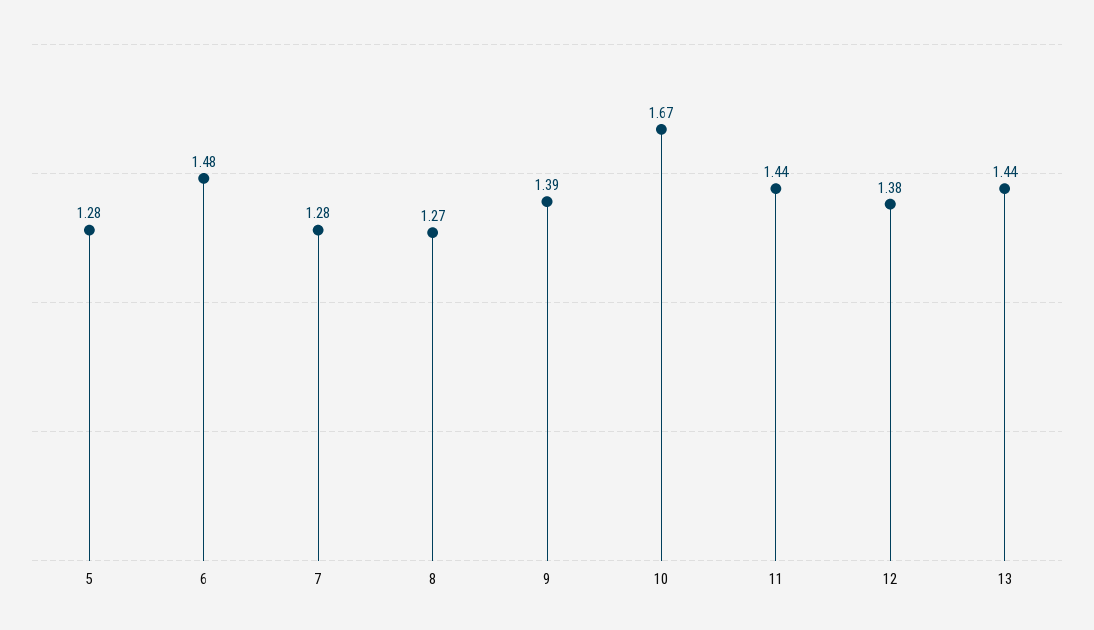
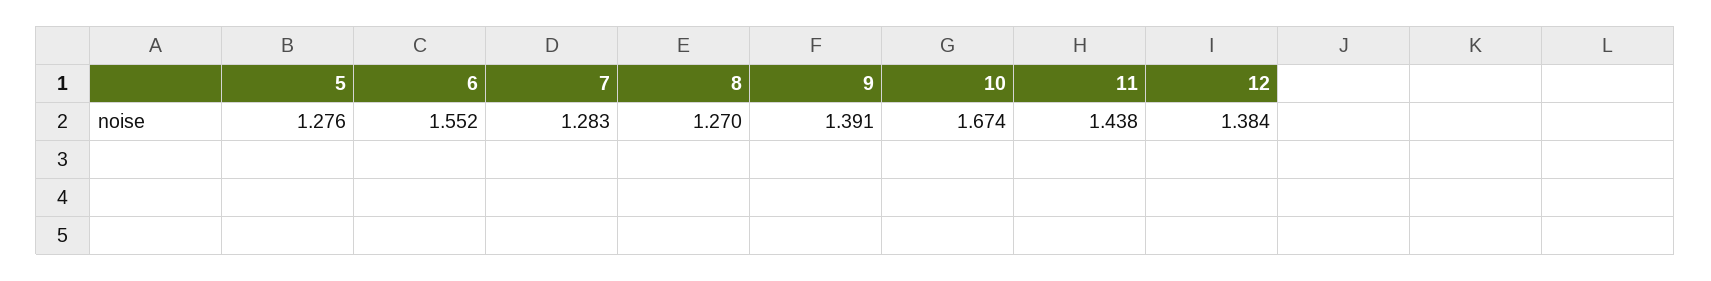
6: 1.48 -> 1.552
13: 1.44 -> none

